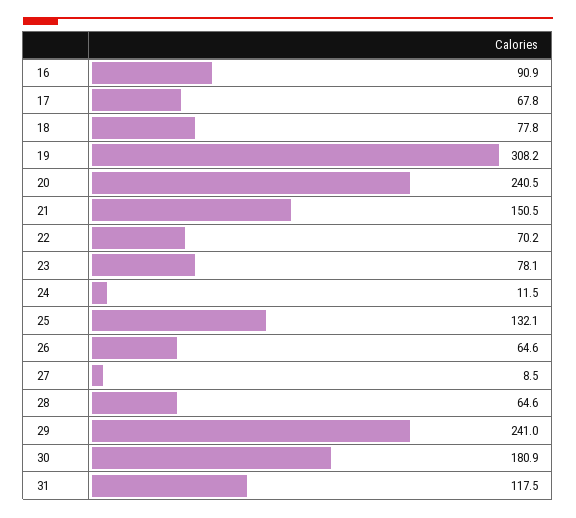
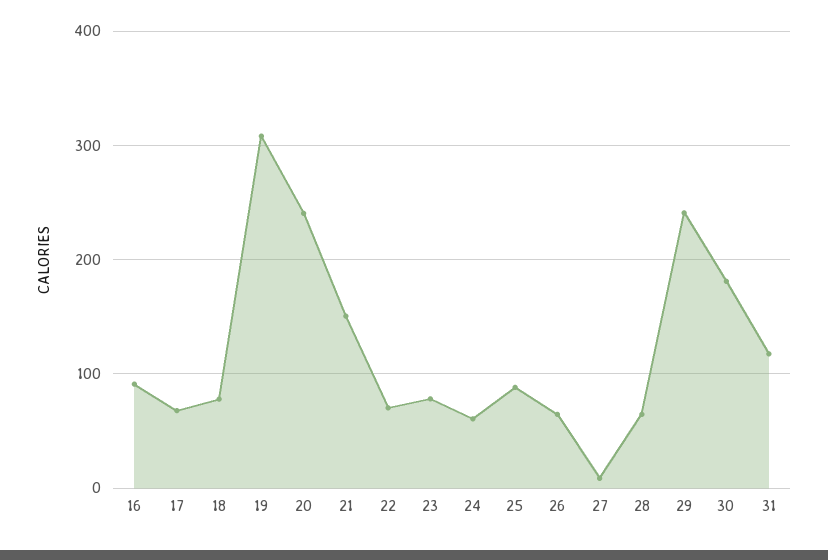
24: 11.5 -> 60
25: 132.1 -> 90

